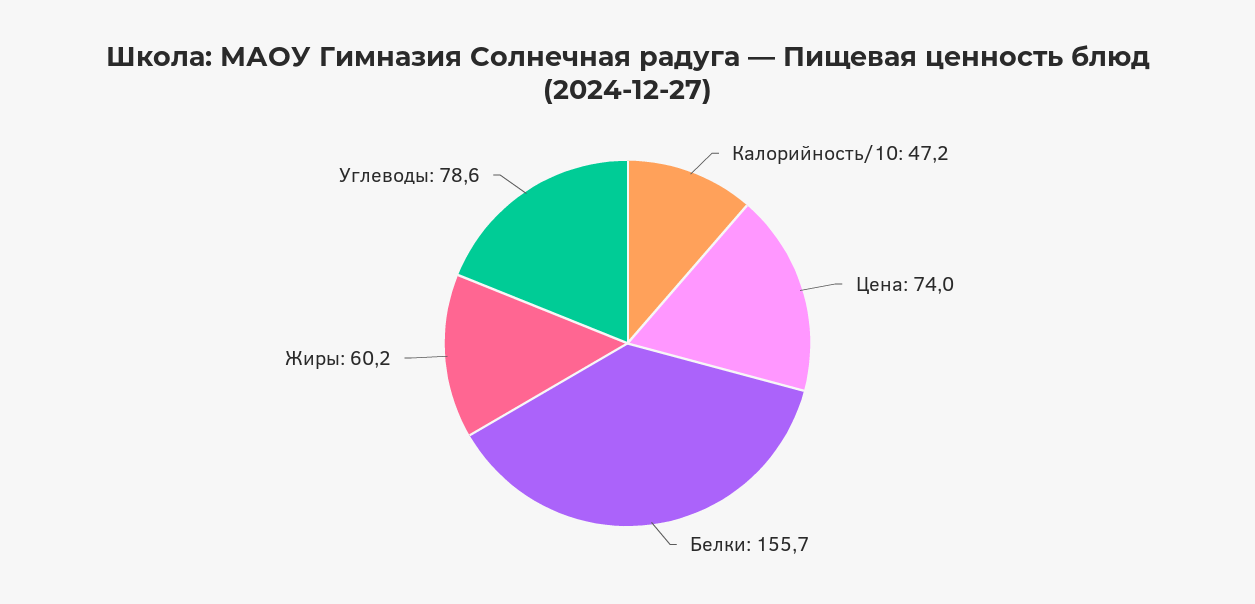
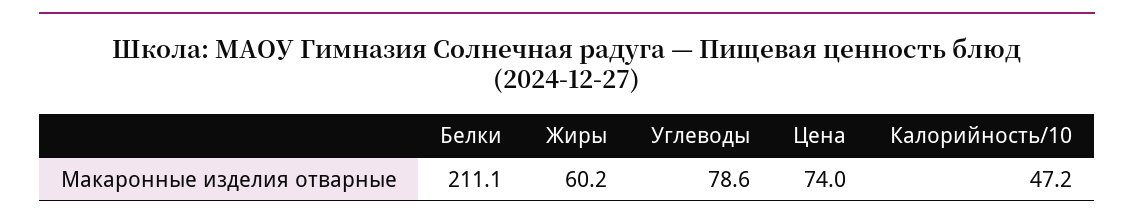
Белки: 155.7 -> 211.1

